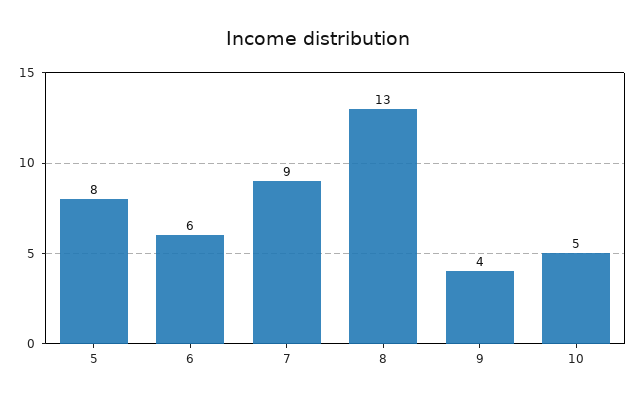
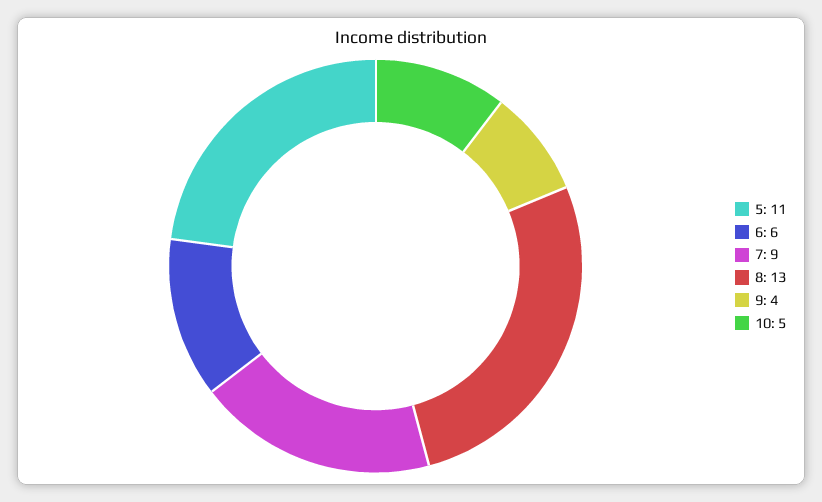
5: 8 -> 11

